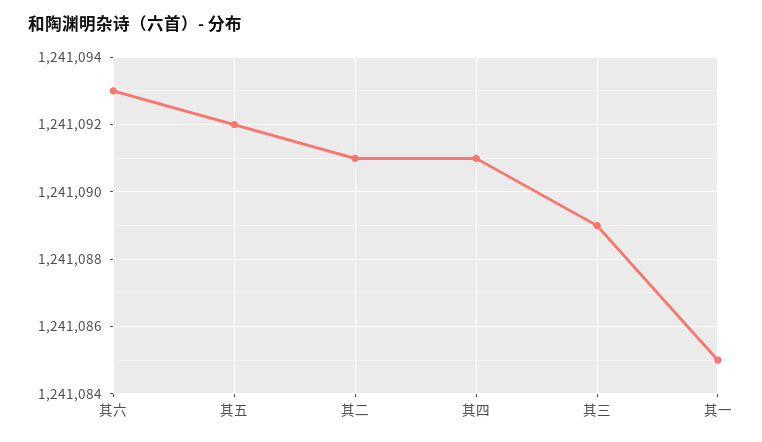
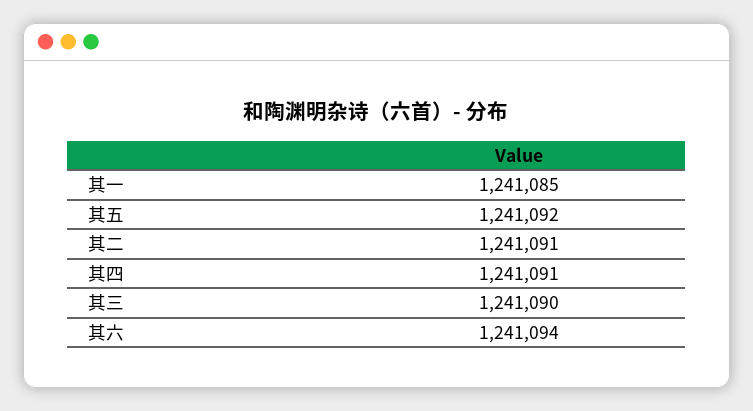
其六: 1241093 -> 1241094
其三: 1241089 -> 1241090

